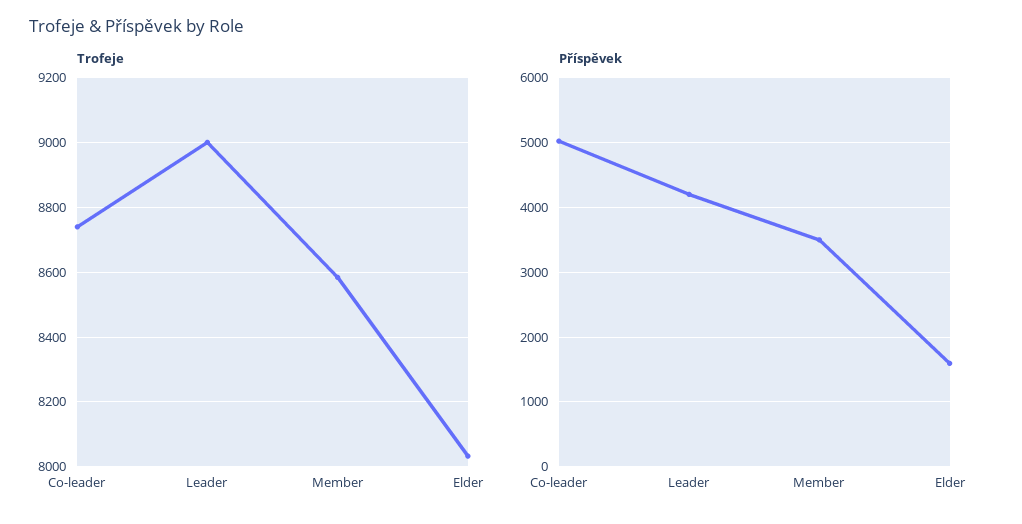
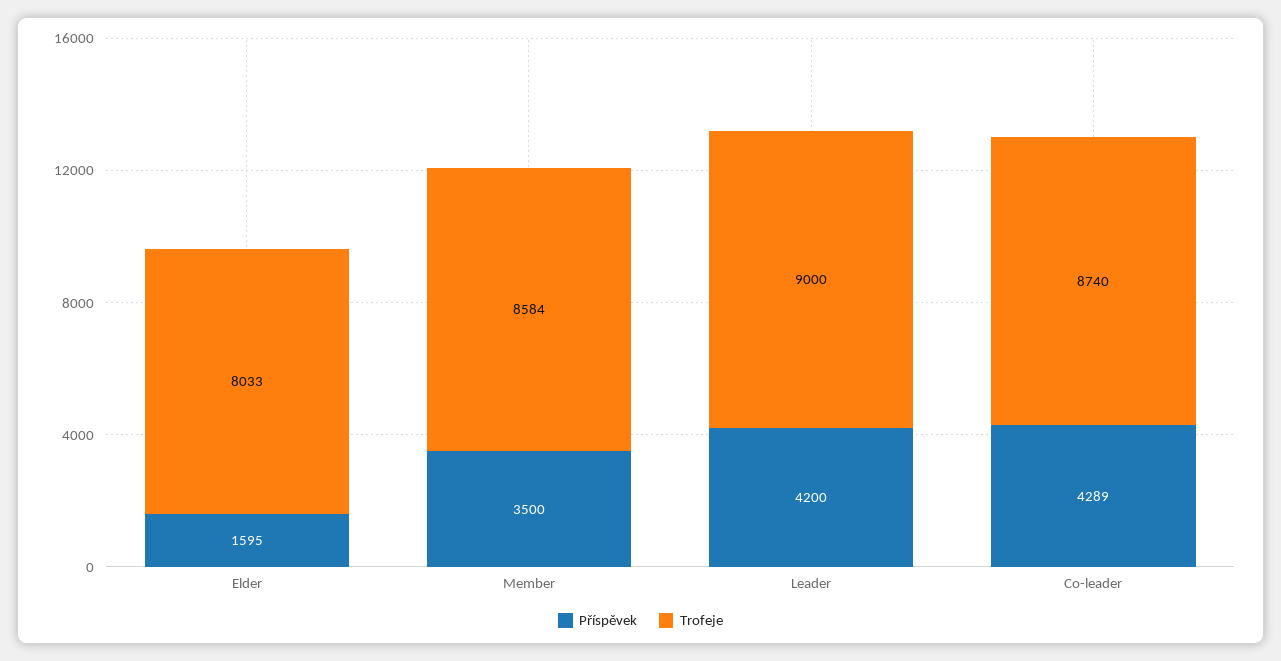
Příspěvek, Co-leader: 5000 -> 4289

